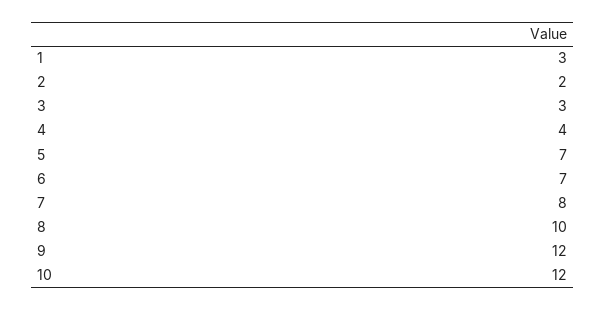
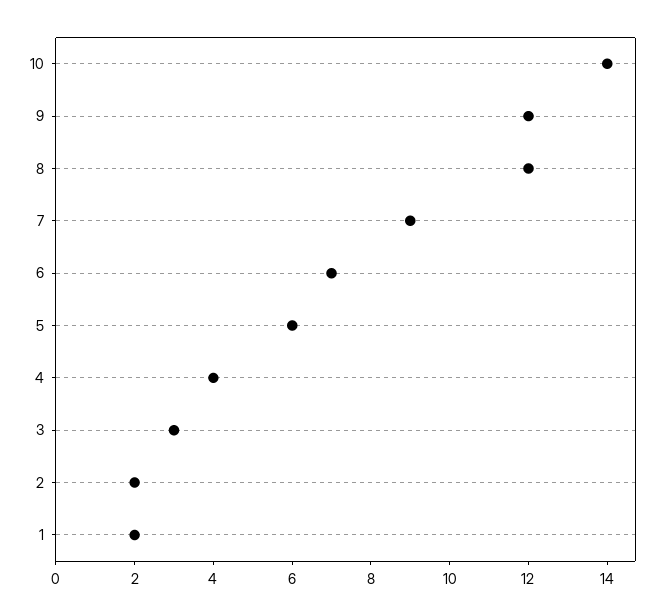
1: 3 -> 2
5: 7 -> 6
7: 8 -> 9
8: 10 -> 12
10: 12 -> 14

